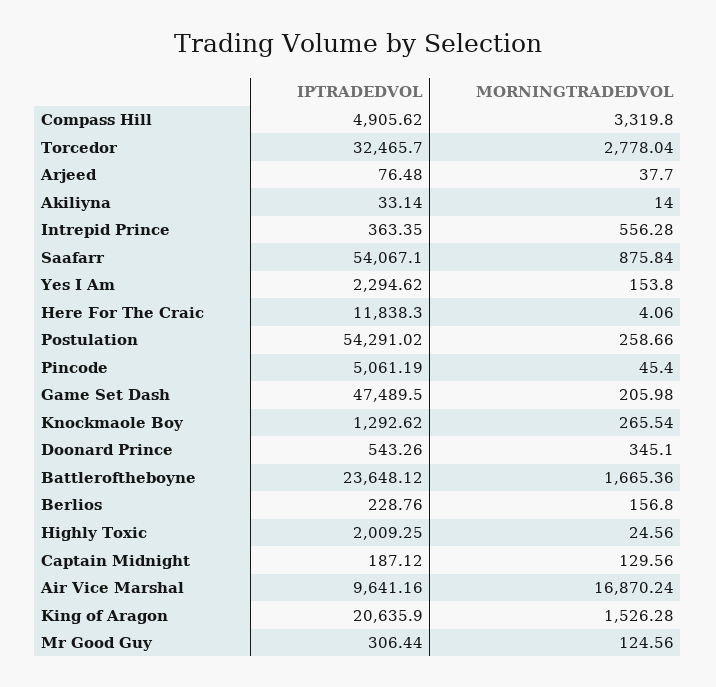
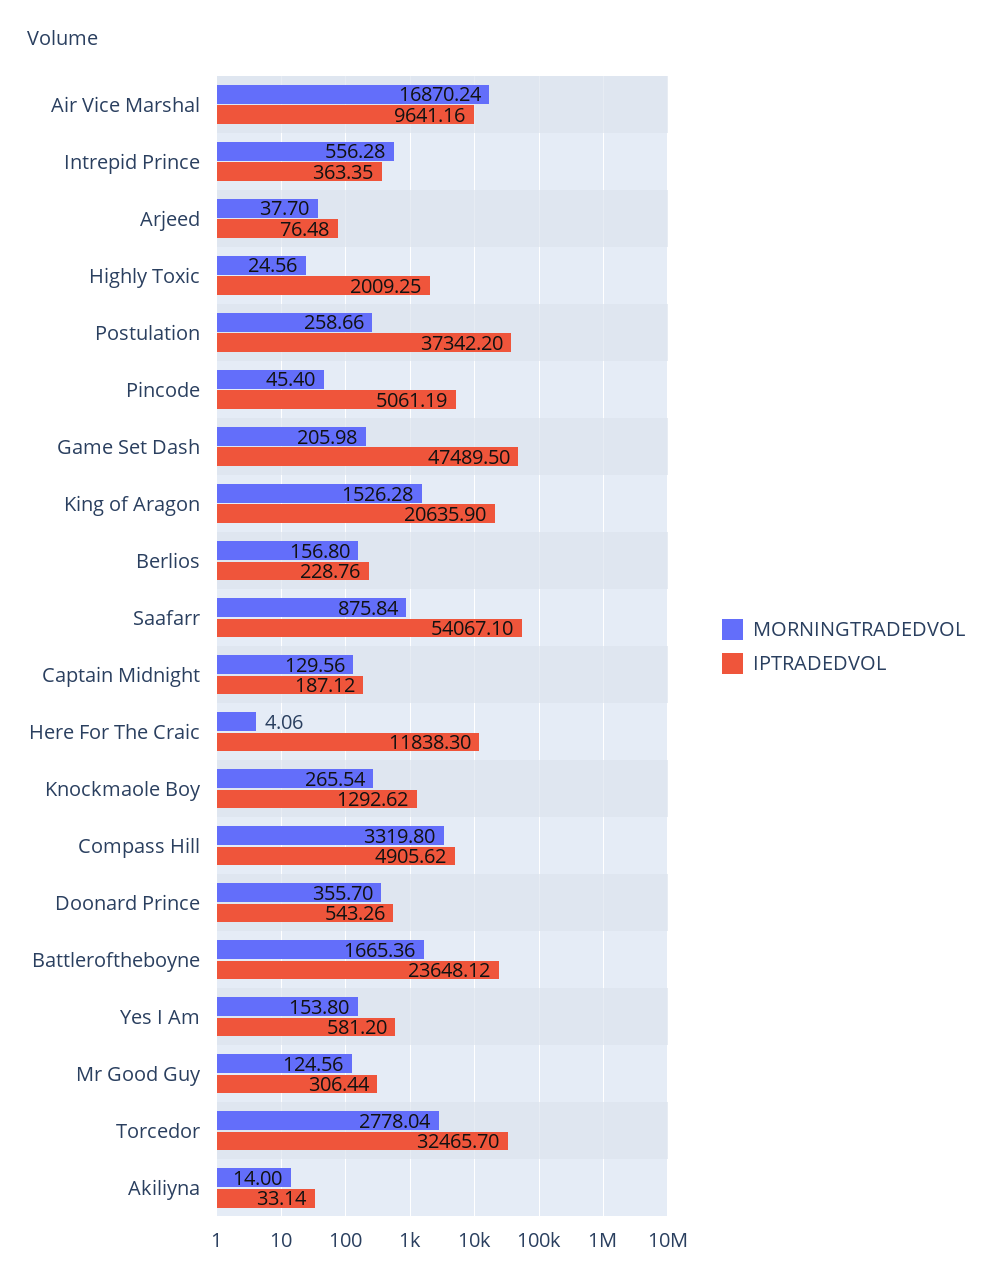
IPTRADEDVOL, Yes I Am: 2294.62 -> 581.2
IPTRADEDVOL, Postulation: 54291.02 -> 37342.2
MORNINGTRADEDVOL, Doonard Prince: 345.1 -> 355.7

